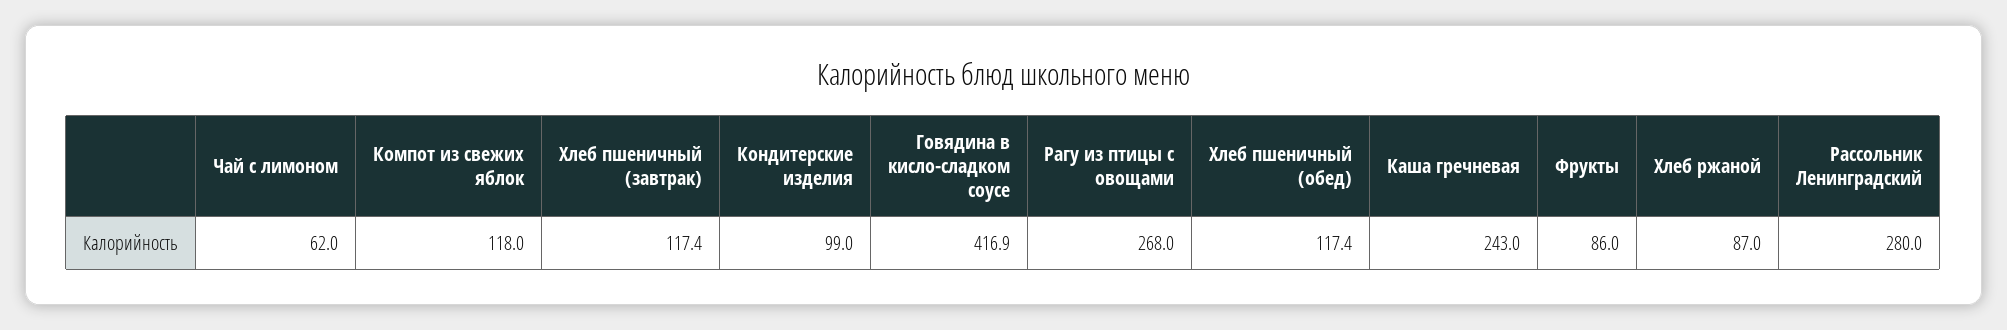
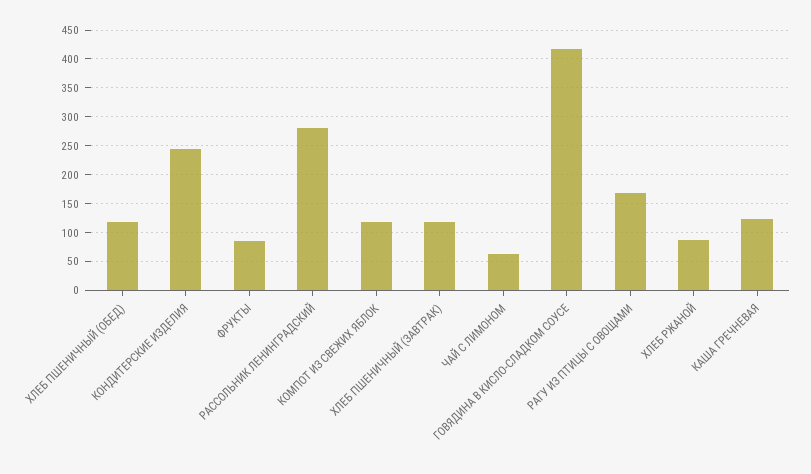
Кондитерские изделия: 99 -> 250
Рагу из птицы с овощами: 268 -> 175
Каша гречневая: 243 -> 125

